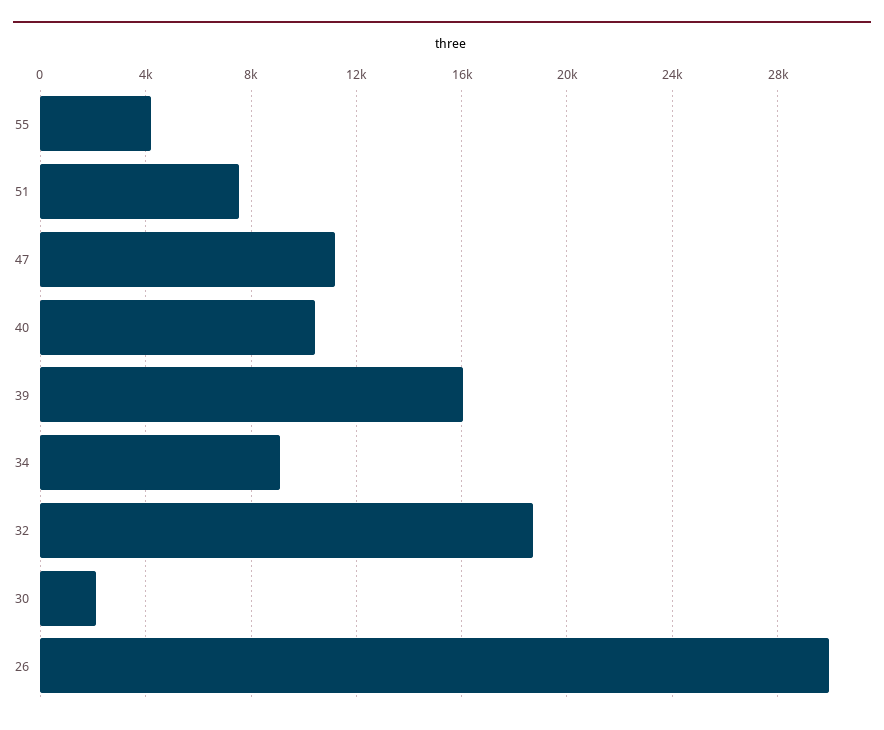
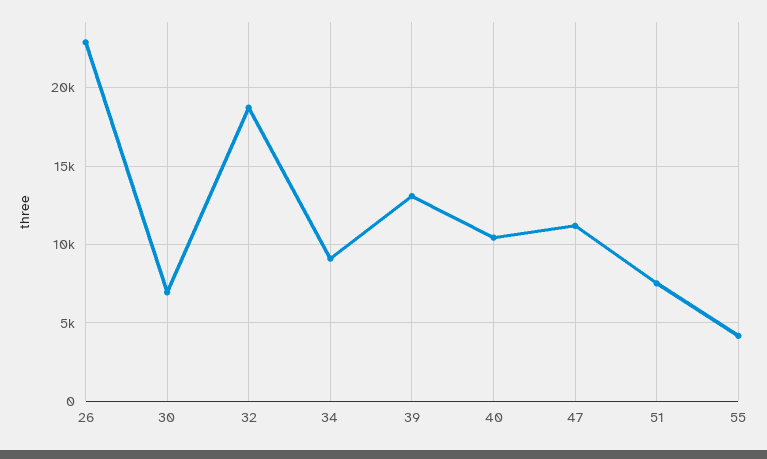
39: 16000 -> 13000
30: 2000 -> 7000
26: 30000 -> 23000

